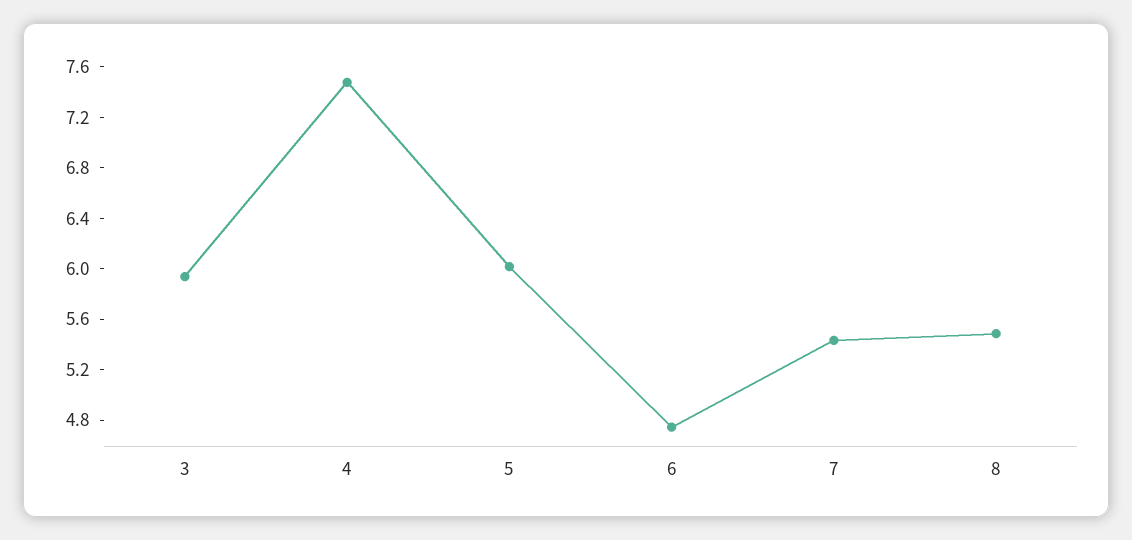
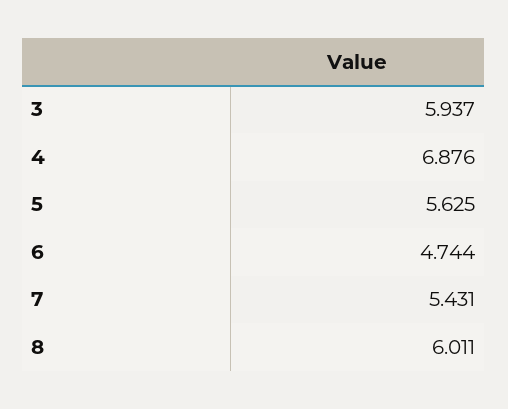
4: 7.5 -> 6.876
5: 6 -> 5.625
8: 5.5 -> 6.011

